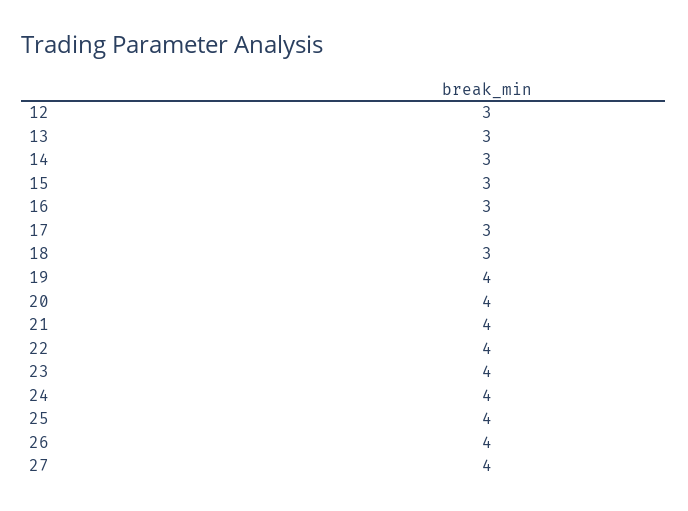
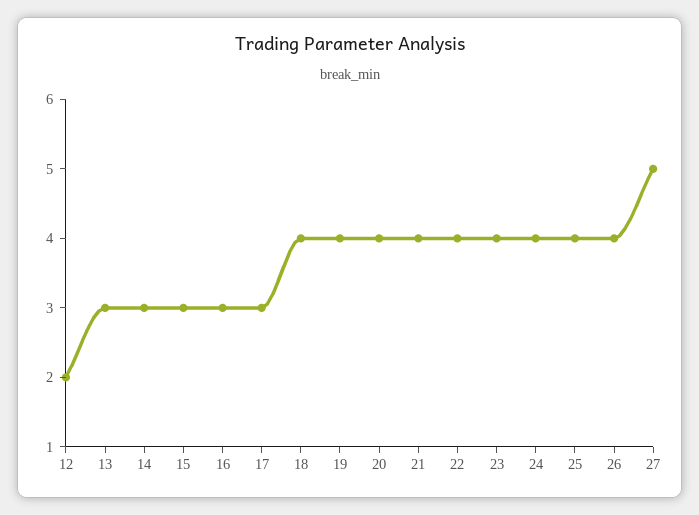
12: 3 -> 2
18: 3 -> 4
27: 4 -> 5

